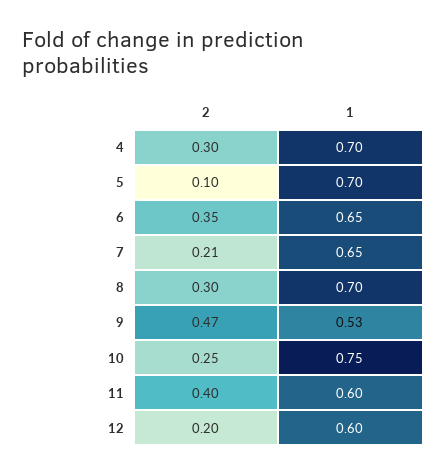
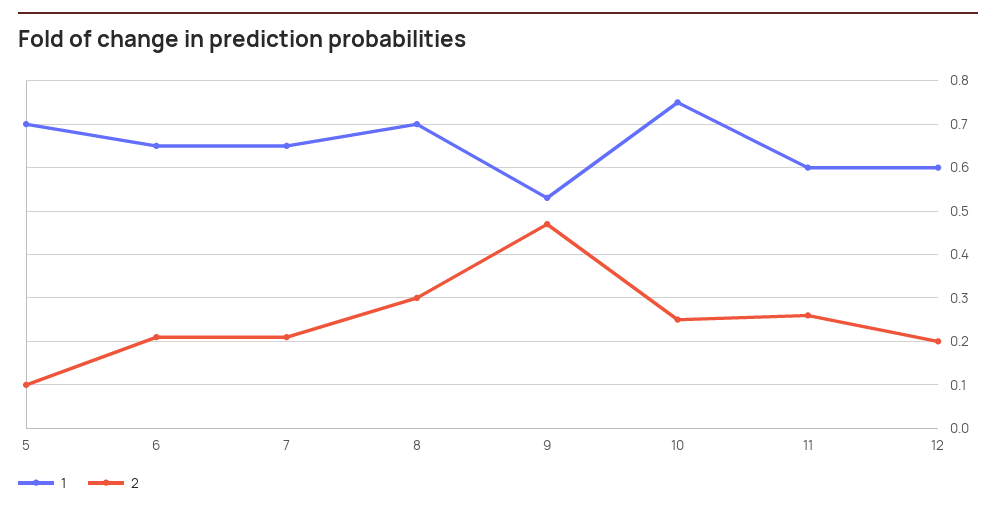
2, 4: 0.3 -> none
1, 4: 0.7 -> none
2, 6: 0.35 -> 0.2
2, 11: 0.4 -> 0.25

